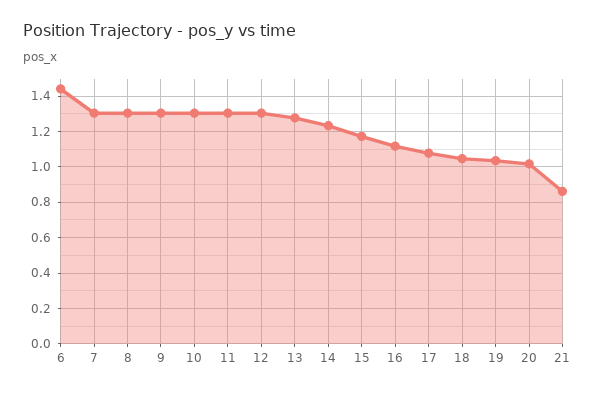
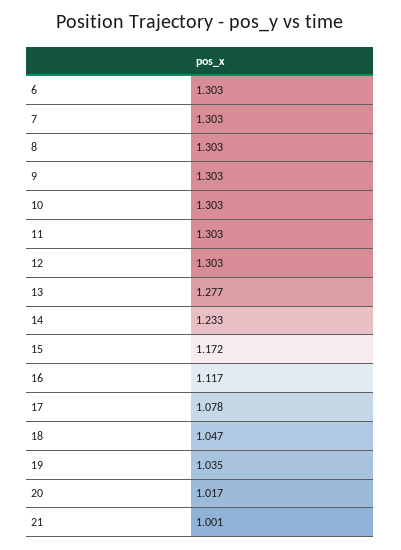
6: 1.45 -> 1.303
21: 0.85 -> 1.001

